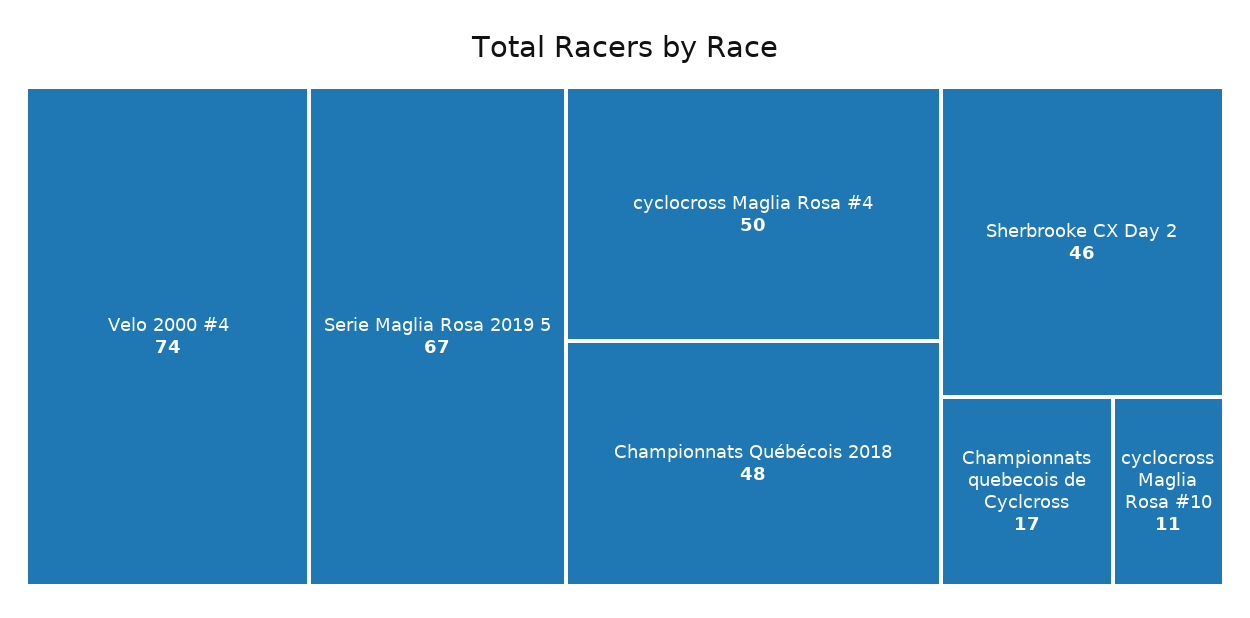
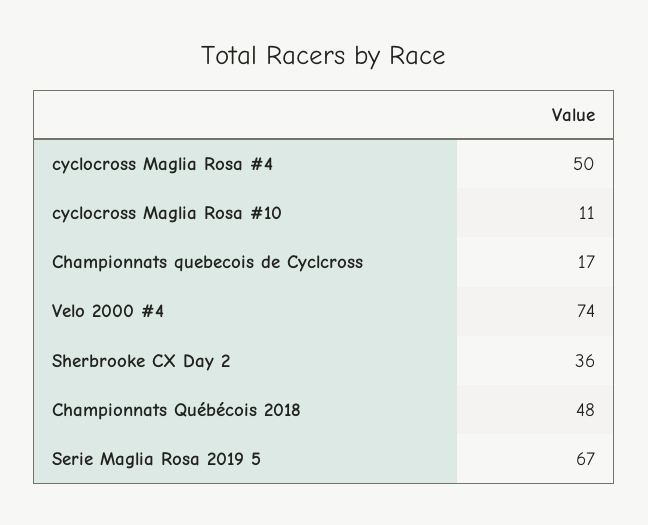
Sherbrooke CX Day 2: 46 -> 36

